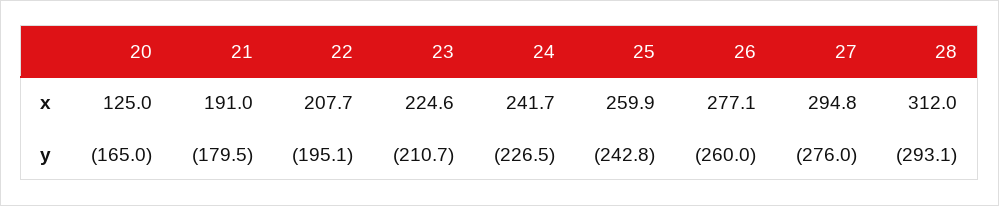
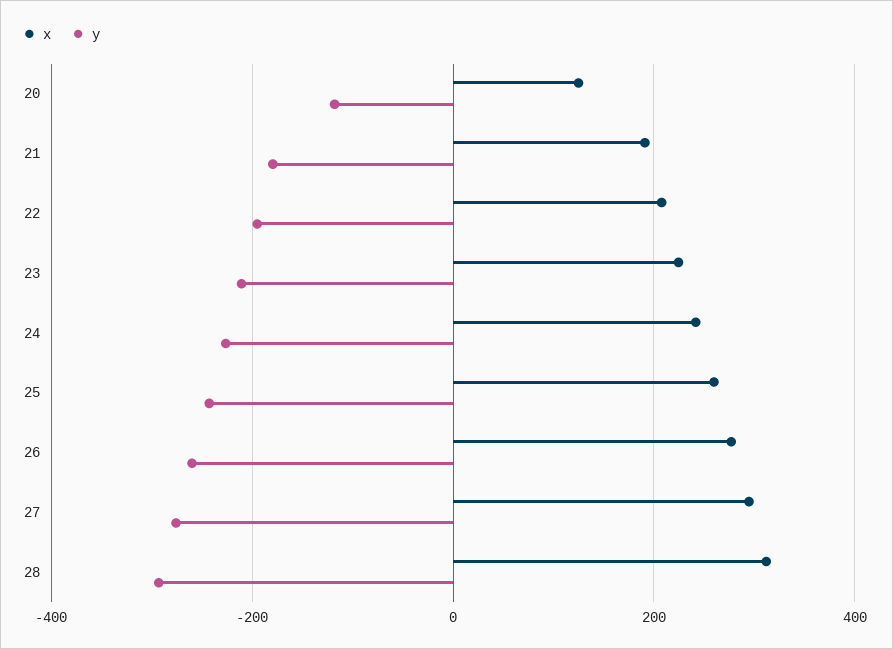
y, 20: -165 -> -120

